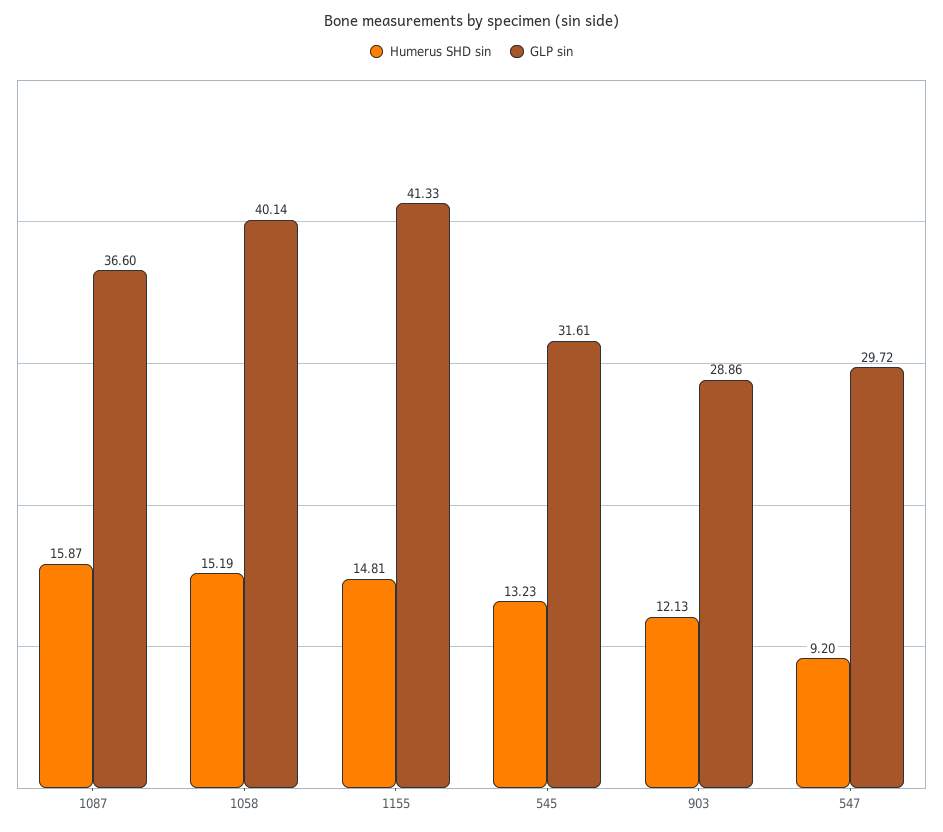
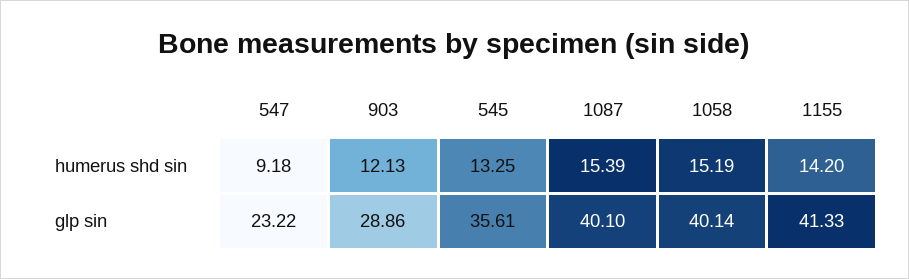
Humerus SHD sin, 1087: 15.87 -> 15.39
GLP sin, 1087: 36.6 -> 40.1
Humerus SHD sin, 1155: 14.81 -> 14.2
Humerus SHD sin, 545: 13.23 -> 13.25
GLP sin, 545: 31.61 -> 35.61
Humerus SHD sin, 547: 9.2 -> 9.18
GLP sin, 547: 29.72 -> 23.22

